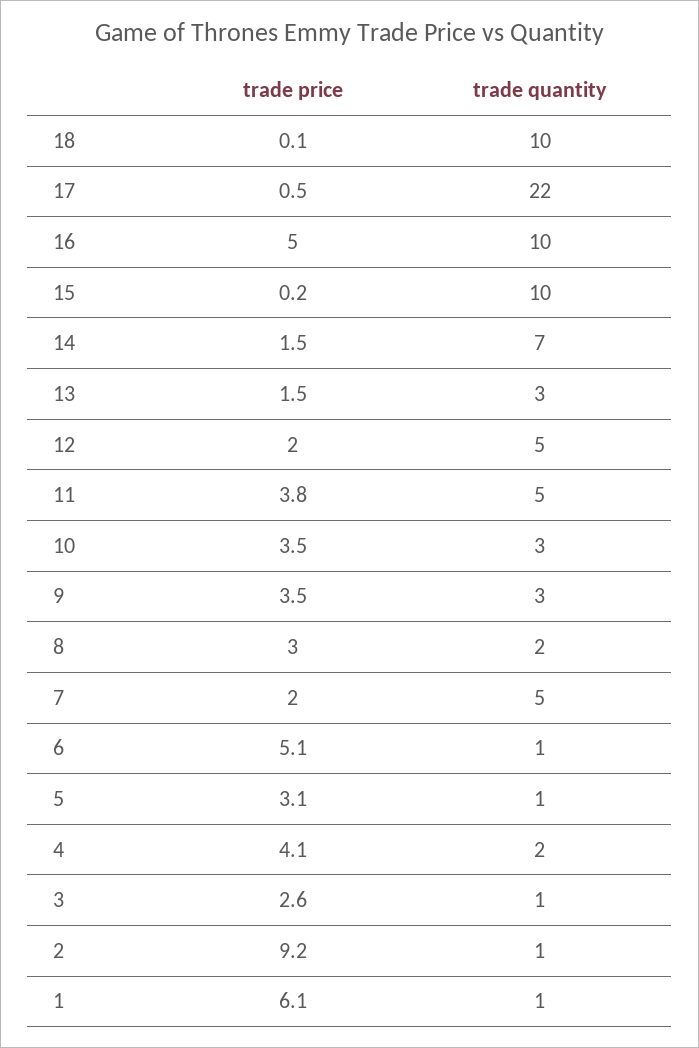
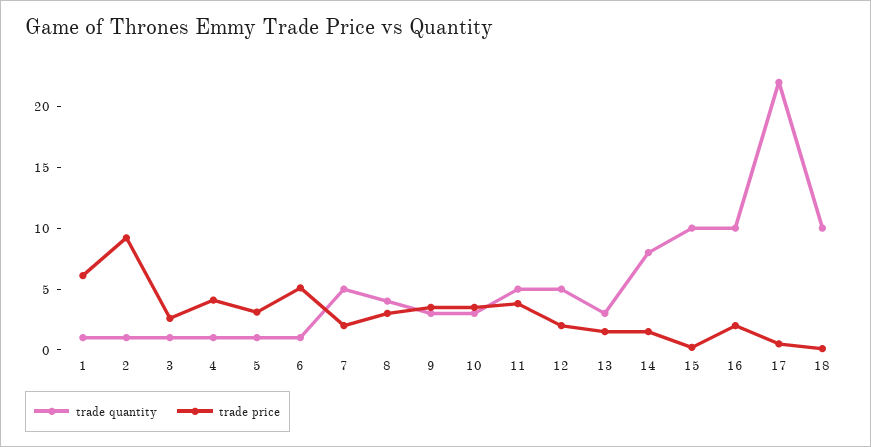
trade price, 16: 5 -> 2
trade quantity, 14: 7 -> 8
trade quantity, 8: 2 -> 4
trade quantity, 4: 2 -> 1

